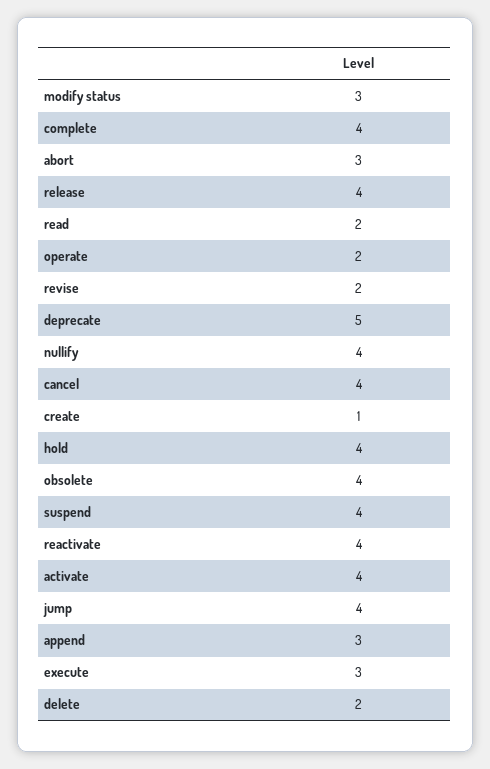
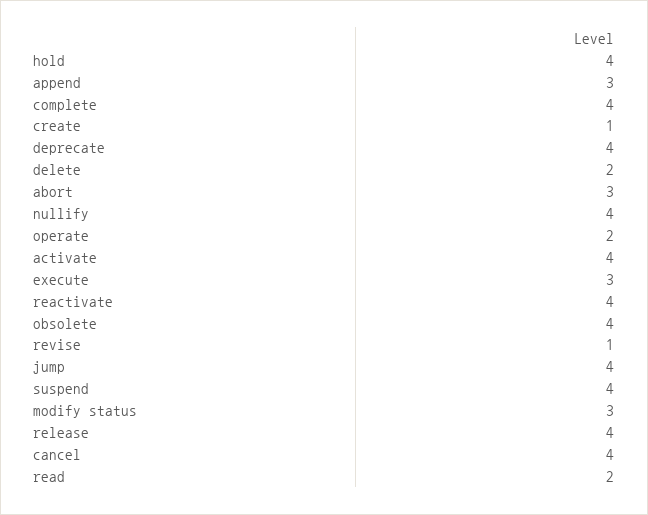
revise: 2 -> 1
deprecate: 5 -> 4

